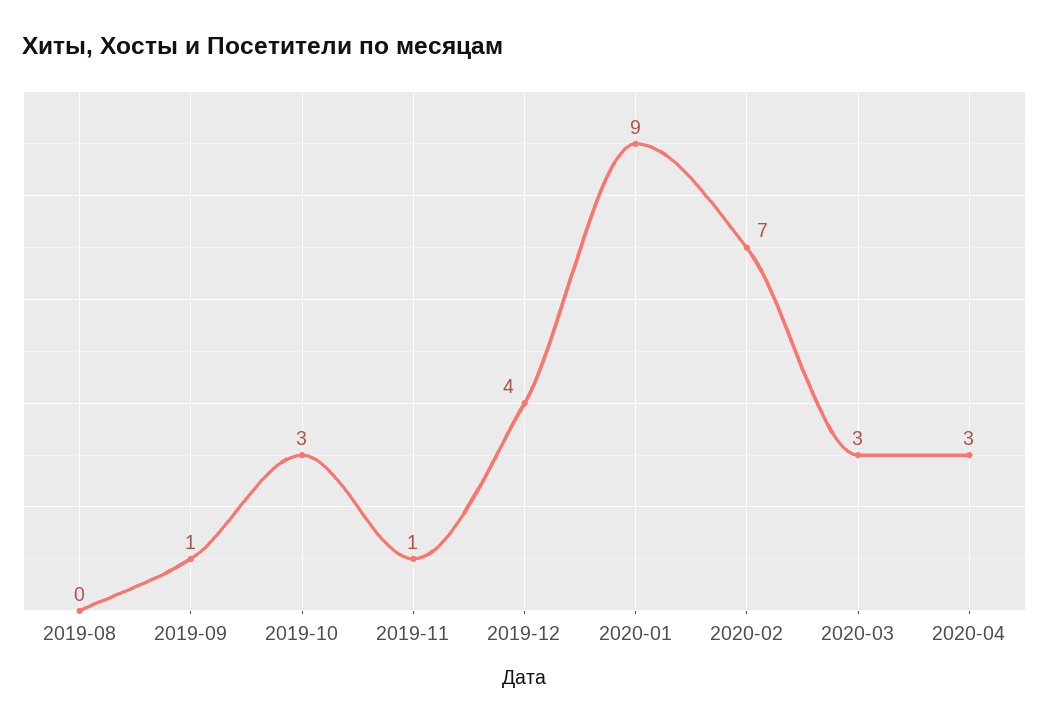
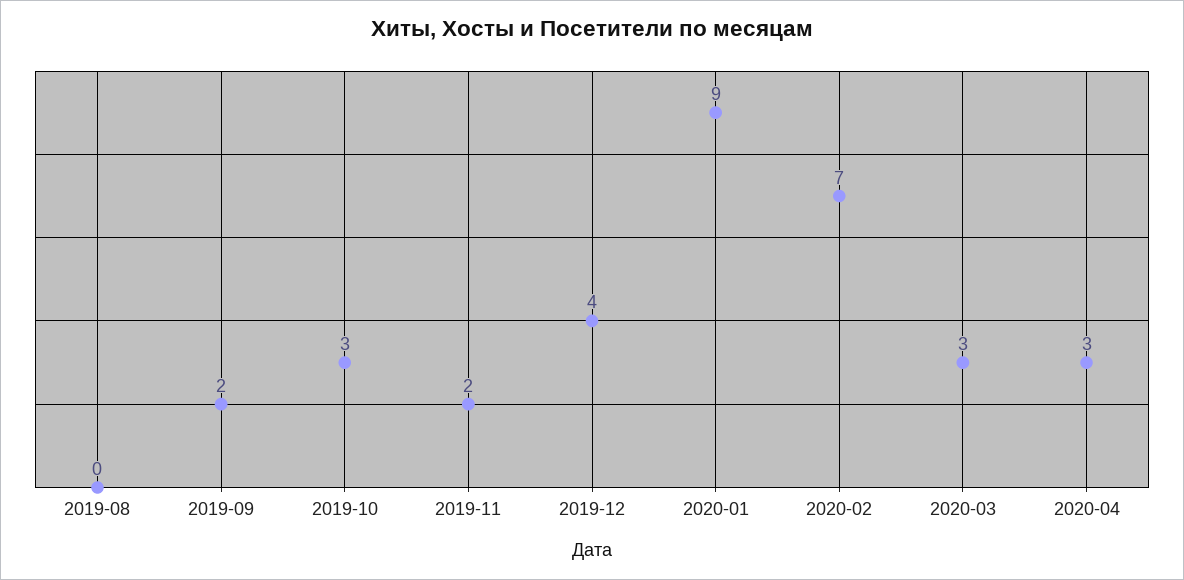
2019-09: 1 -> 2
2019-11: 1 -> 2

